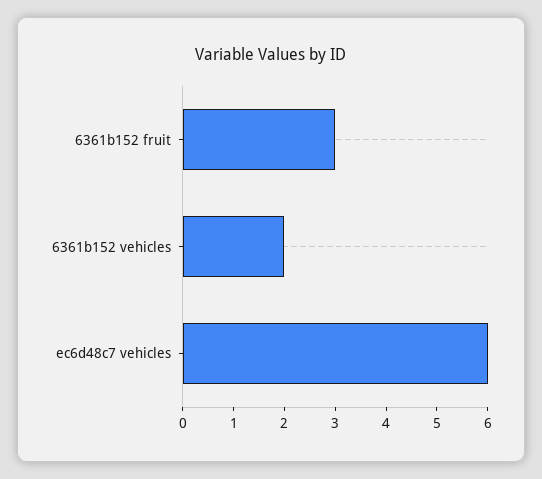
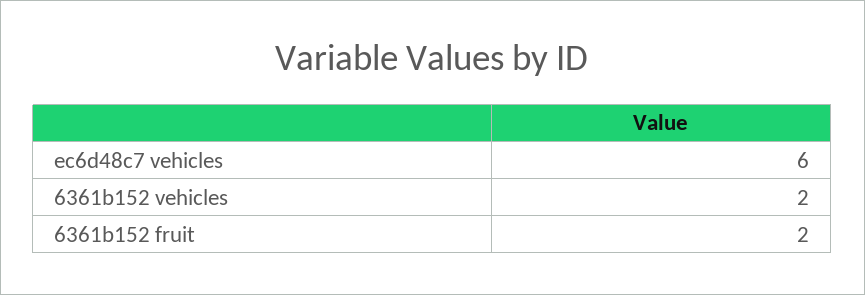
6361b152 fruit: 3 -> 2

